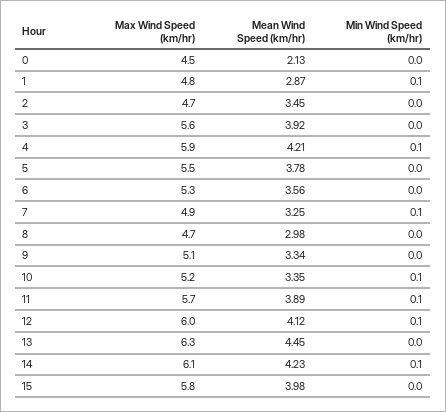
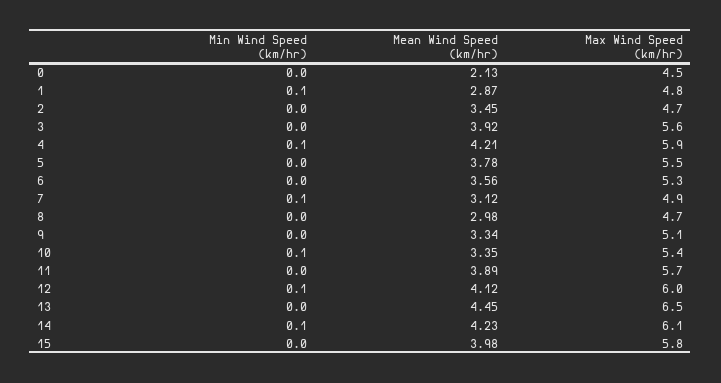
Mean Wind Speed (km/hr), 7: 3.25 -> 3.12
Max Wind Speed (km/hr), 10: 5.2 -> 5.4
Min Wind Speed (km/hr), 11: 0.1 -> 0
Max Wind Speed (km/hr), 13: 6.3 -> 6.5

